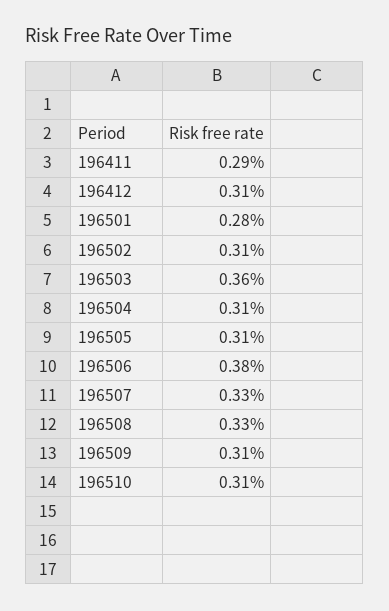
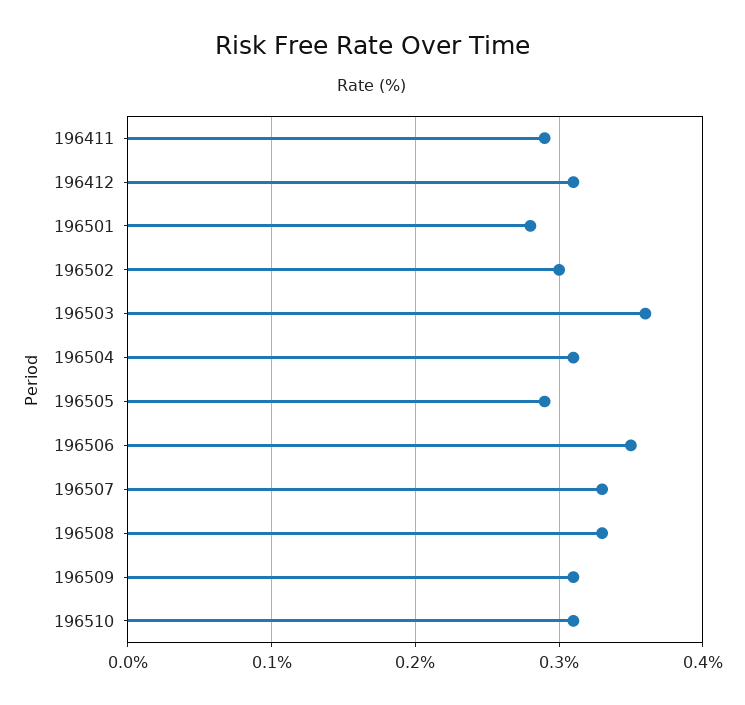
196502: 0.31 -> 0.3
196505: 0.31 -> 0.29
196506: 0.38 -> 0.35

